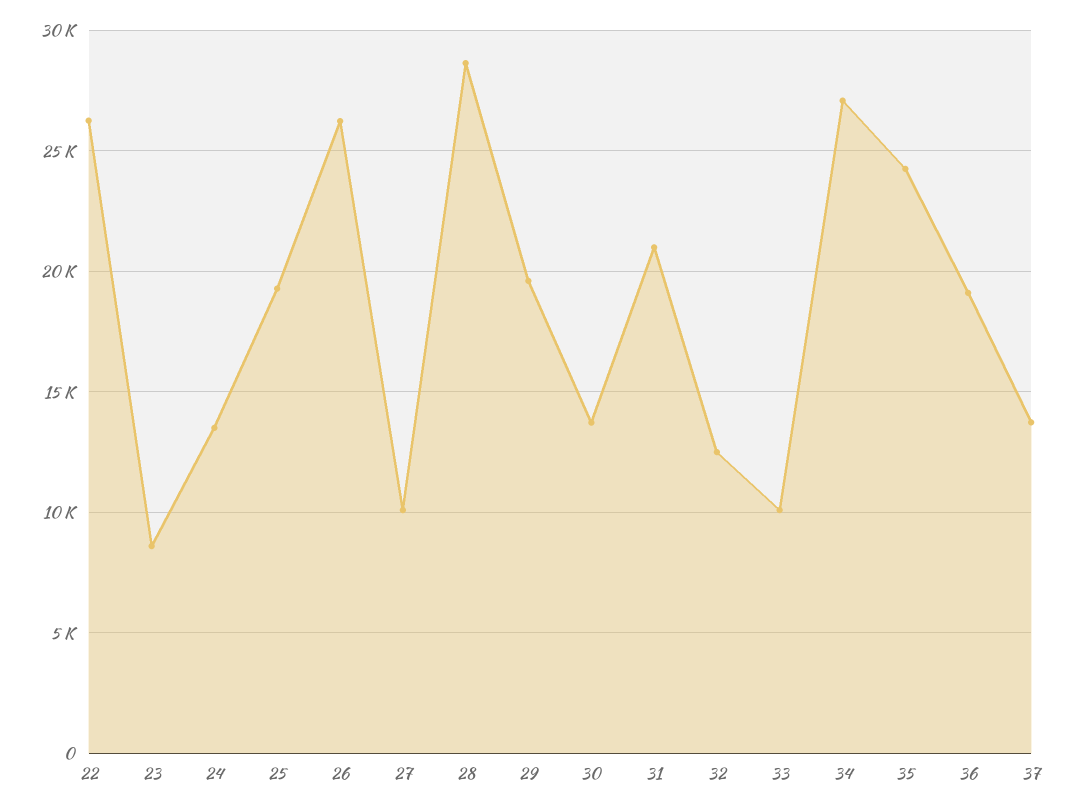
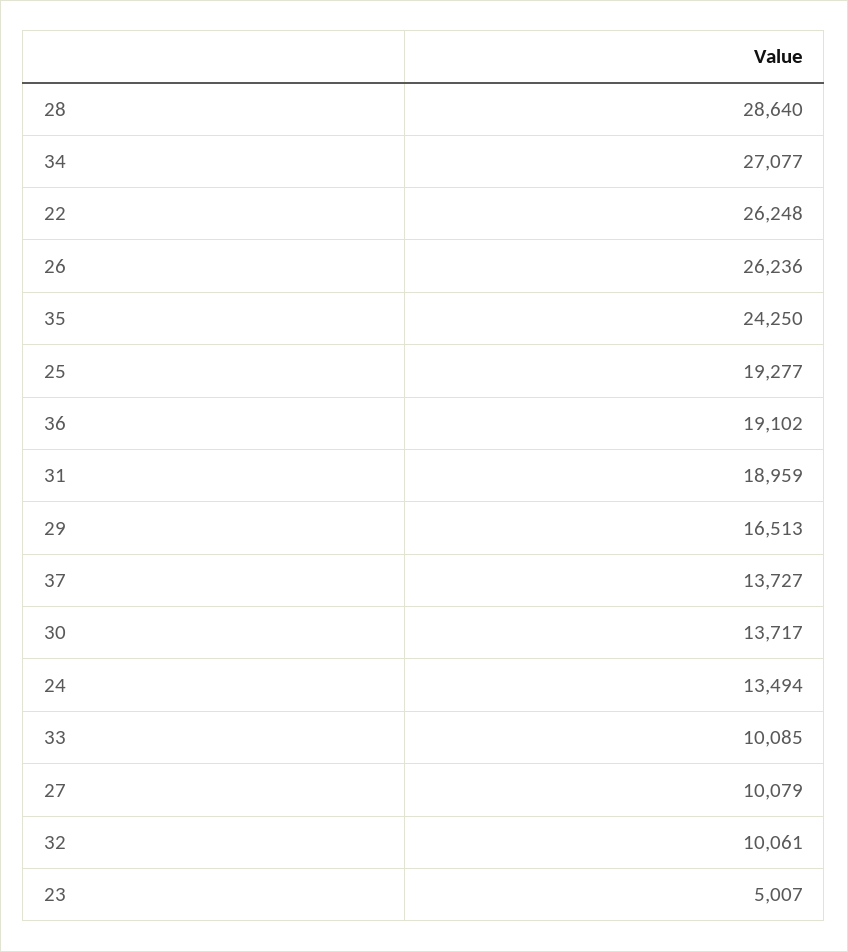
23: 8500 -> 5007
29: 19500 -> 16513
31: 21000 -> 18959
32: 12500 -> 10061

